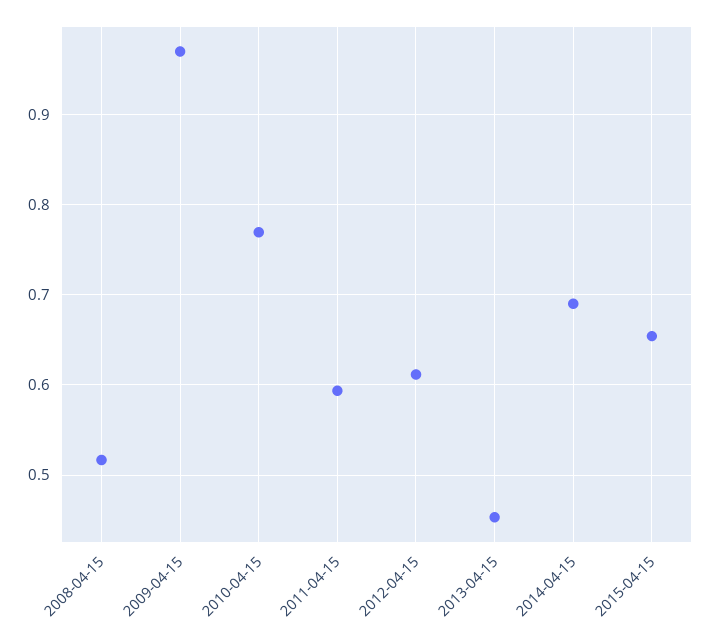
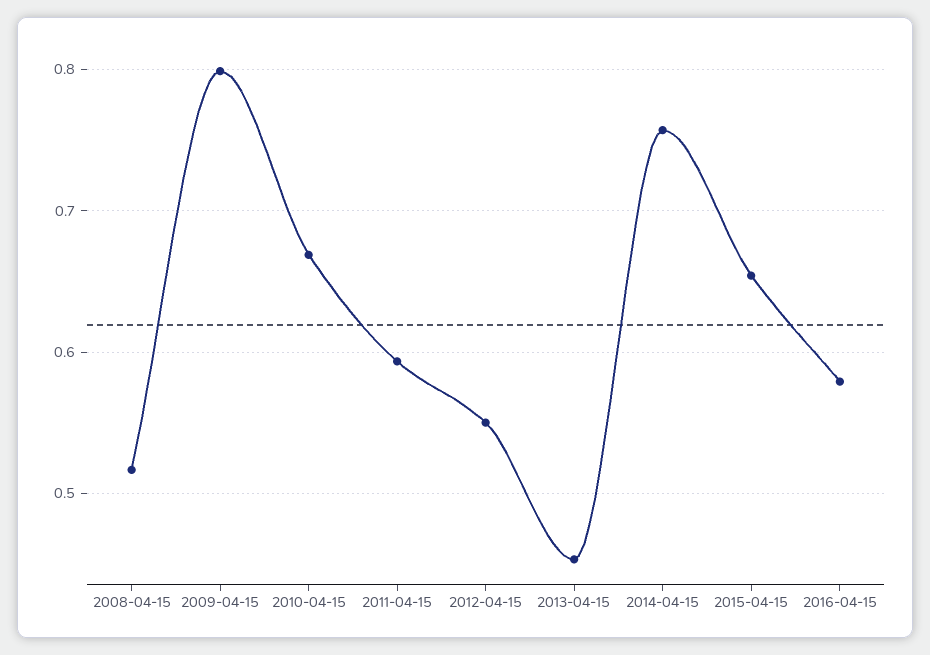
2009-04-15: 0.97 -> 0.8
2010-04-15: 0.77 -> 0.67
2012-04-15: 0.61 -> 0.55
2014-04-15: 0.69 -> 0.76
2016-04-15: none -> 0.58

